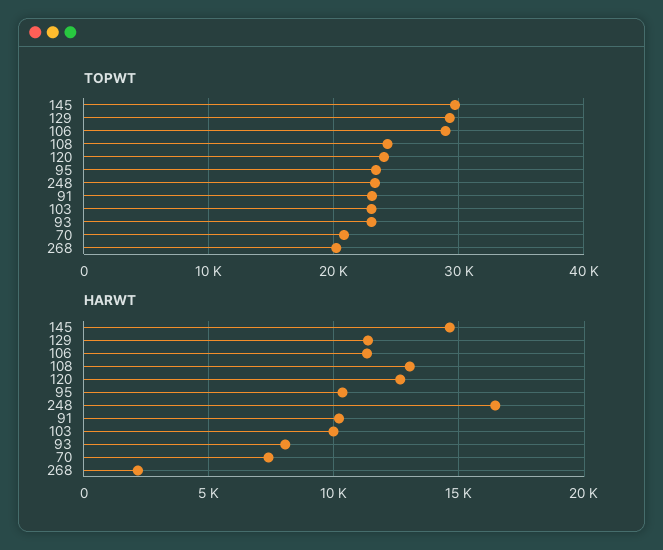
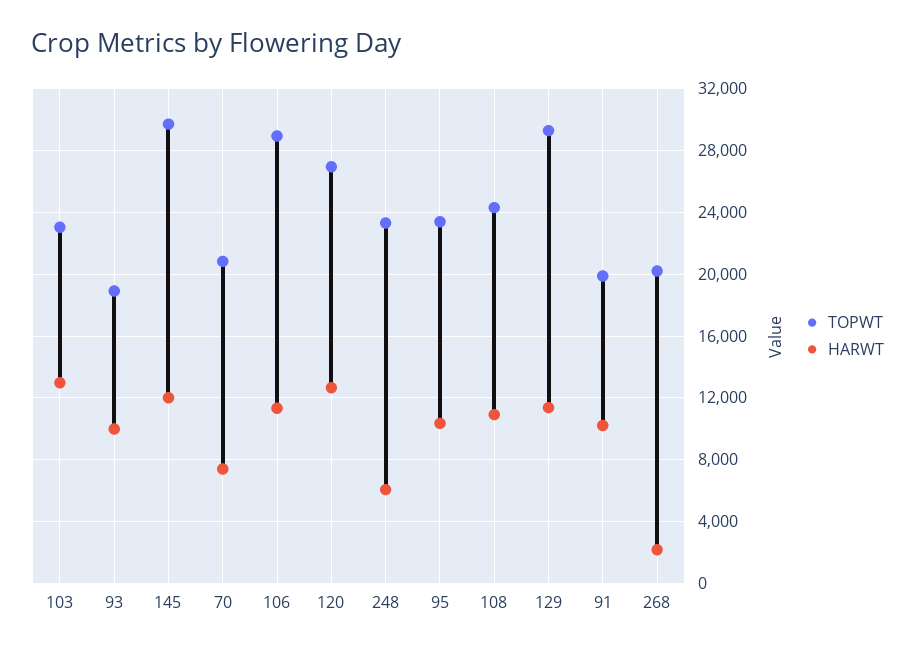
TOPWT, 120: 24000 -> 27000
TOPWT, 91: 23000 -> 20000
TOPWT, 93: 23000 -> 19000
HARWT, 145: 14500 -> 12000
HARWT, 108: 13000 -> 11000
HARWT, 248: 16500 -> 6000
HARWT, 103: 10000 -> 13000
HARWT, 93: 8000 -> 10000

